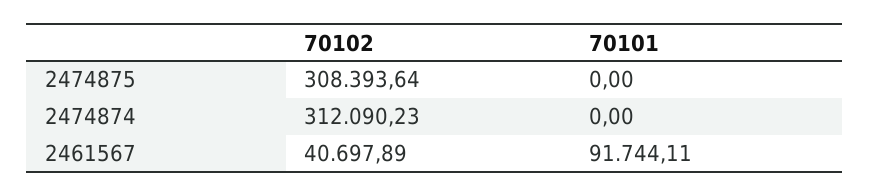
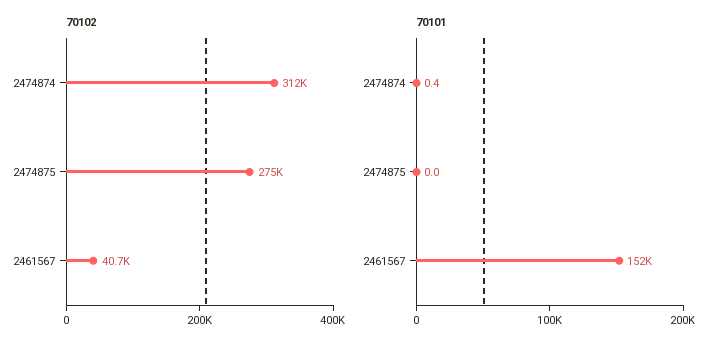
70102, 2474875: 308393.64 -> 275000
70101, 2474874: 0 -> 0.4
70101, 2461567: 91744.11 -> 152000

